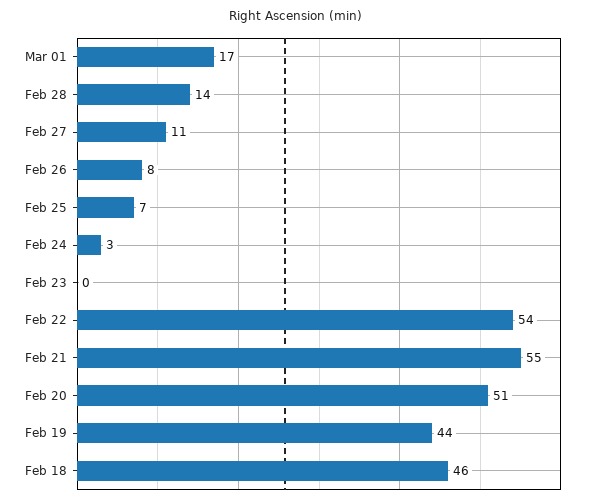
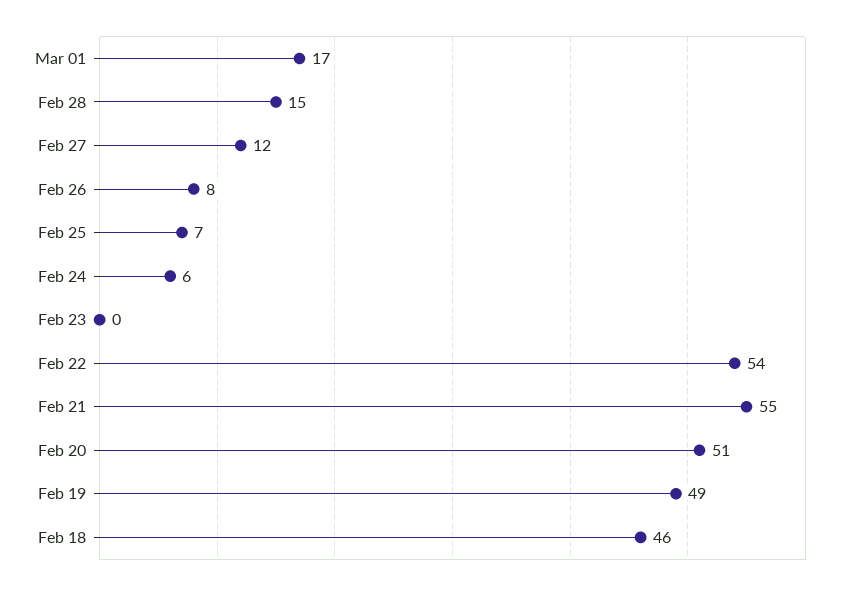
Feb 28: 14 -> 15
Feb 27: 11 -> 12
Feb 24: 3 -> 6
Feb 19: 44 -> 49

